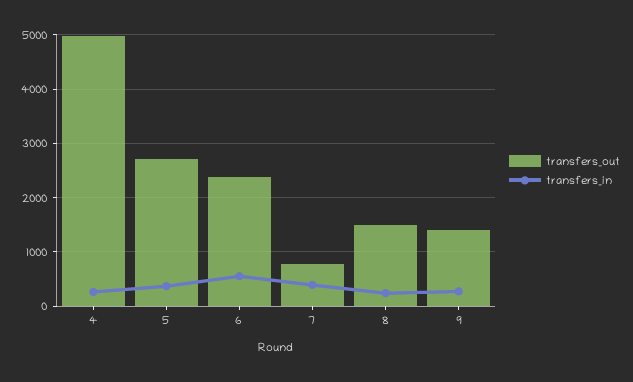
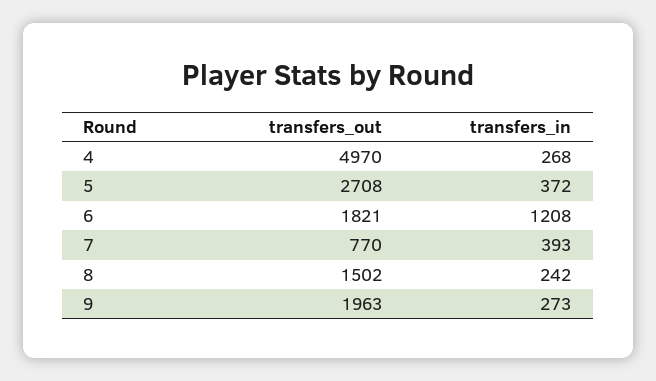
transfers_out, 6: 2400 -> 1821
transfers_in, 6: 600 -> 1208
transfers_out, 9: 1400 -> 1963

